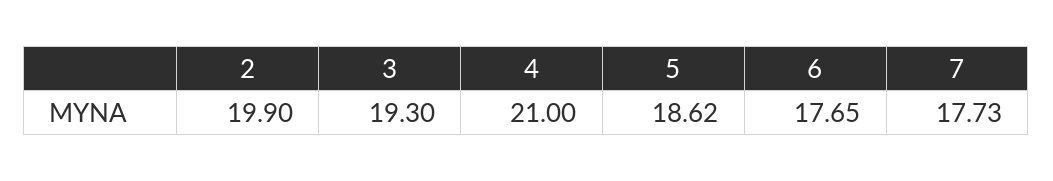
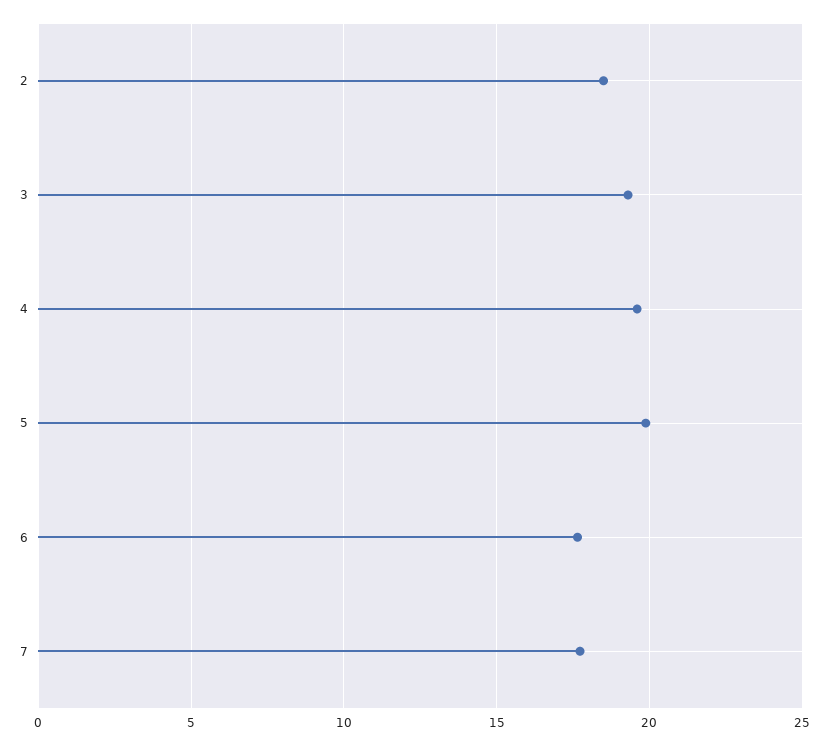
2: 19.9 -> 18.5
4: 21 -> 19.5
5: 18.62 -> 20

